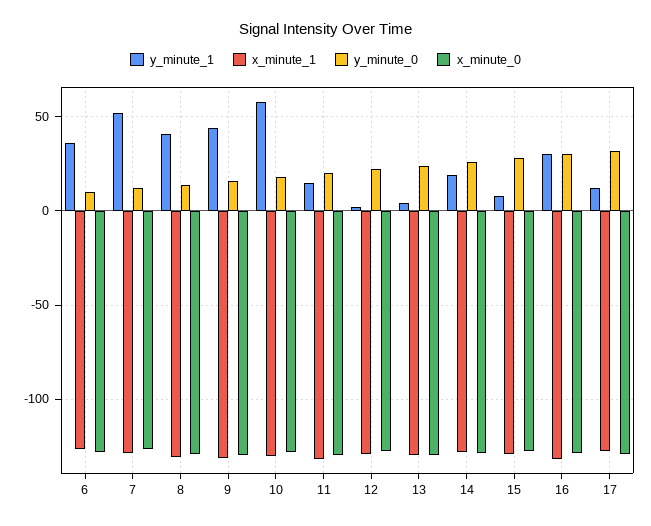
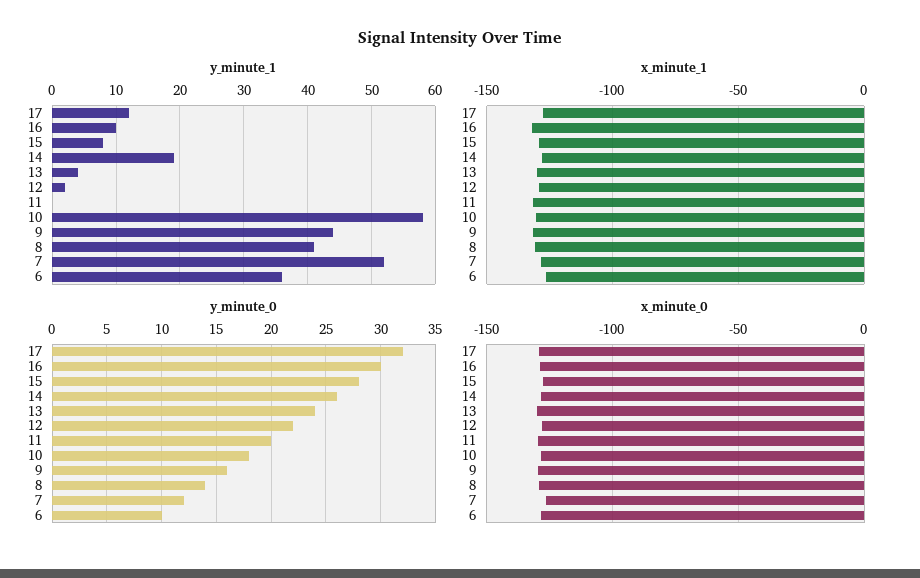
y_minute_1, 11: 15 -> 0
y_minute_1, 16: 30 -> 10

